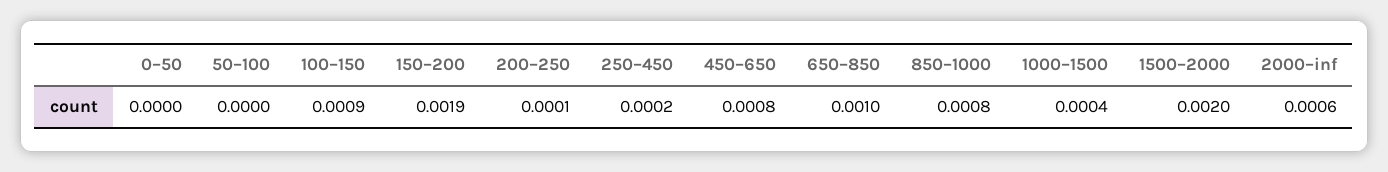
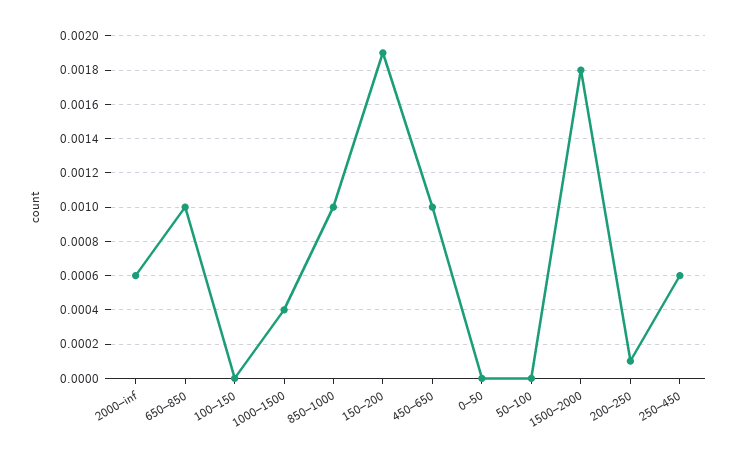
100–150: 0.0009 -> 0
250–450: 0.0002 -> 0.0006
450–650: 0.0008 -> 0.001
850–1000: 0.0008 -> 0.001
1500–2000: 0.002 -> 0.0018

